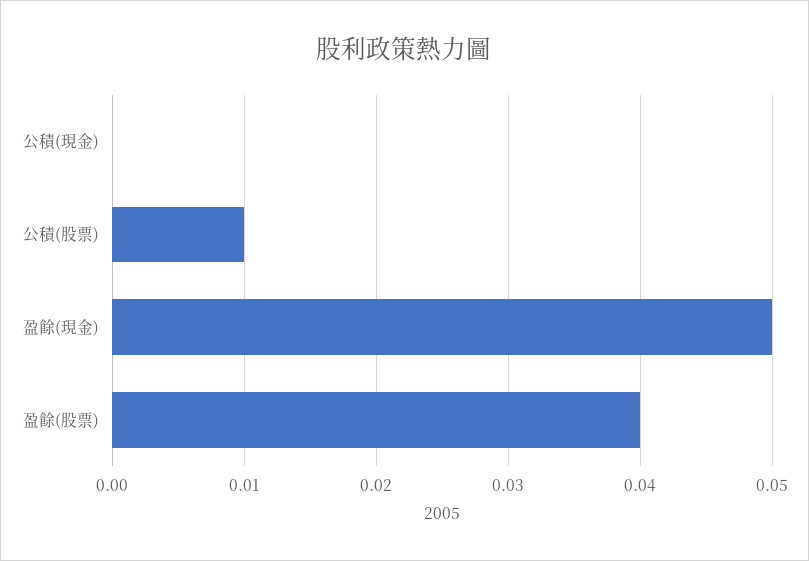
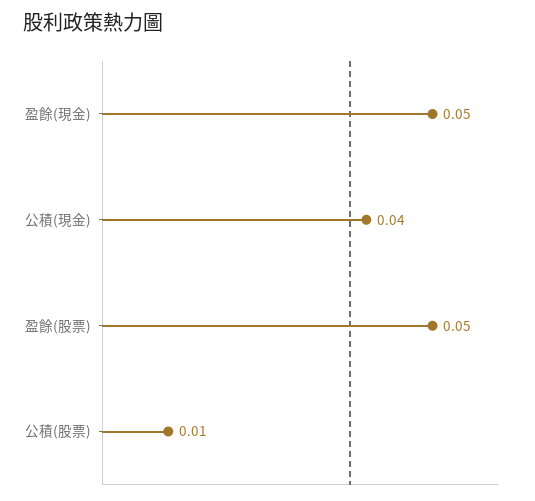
公積(現金): 0 -> 0.04
盈餘(股票): 0.04 -> 0.05

